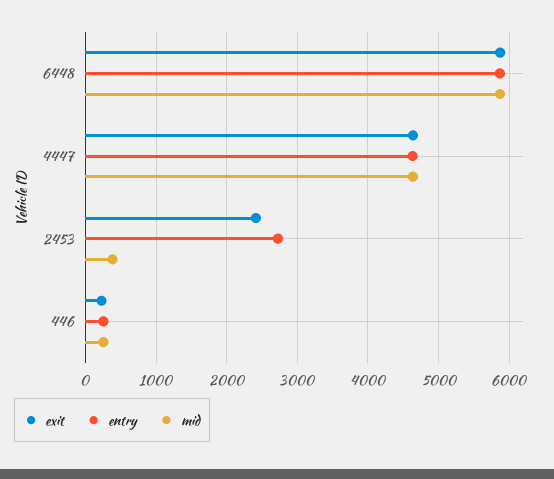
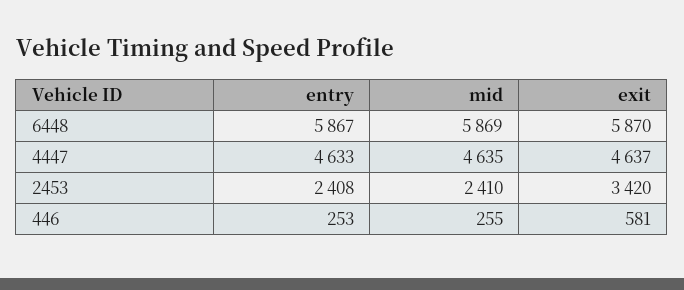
exit, 2453: 2400 -> 3420
entry, 2453: 2700 -> 2408
mid, 2453: 400 -> 2410
exit, 446: 200 -> 581

